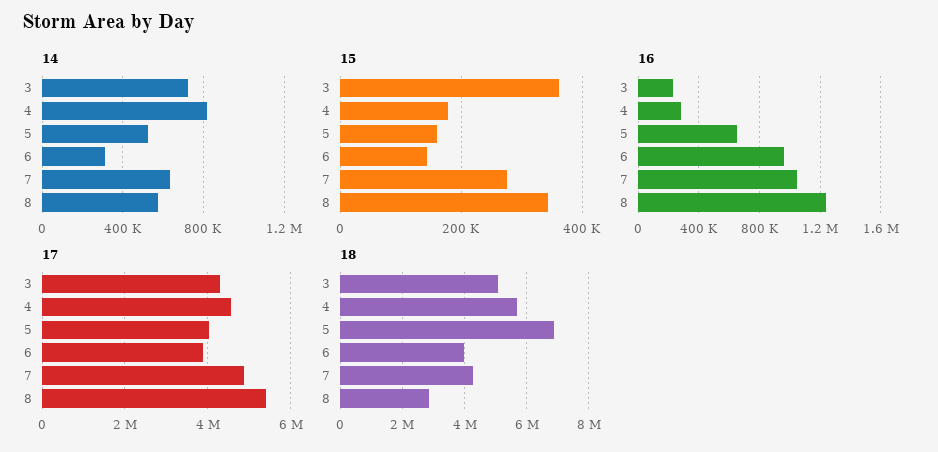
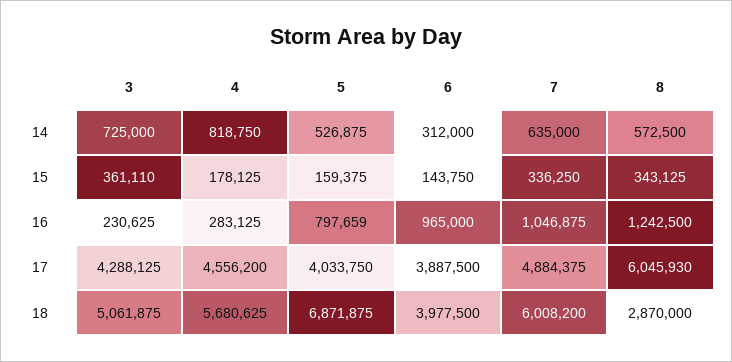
15, 7: 280000 -> 336250
16, 5: 650000 -> 797659
17, 8: 5400000 -> 6045930
18, 7: 4200000 -> 6008200

